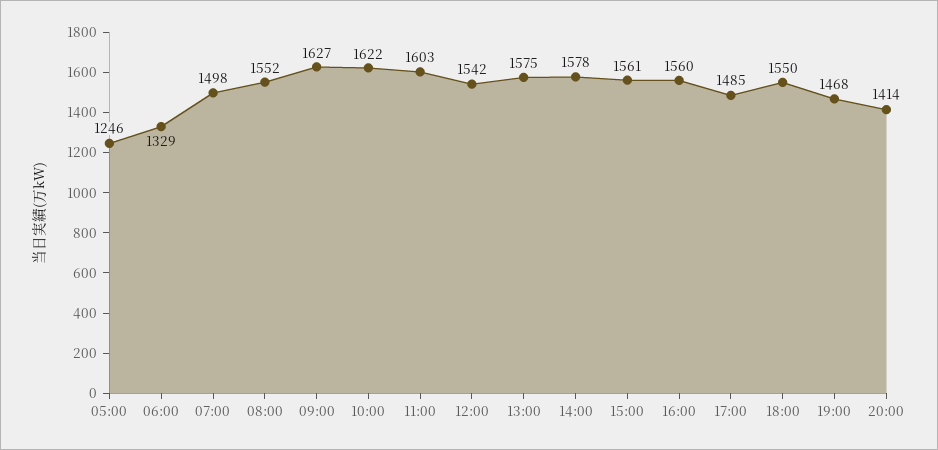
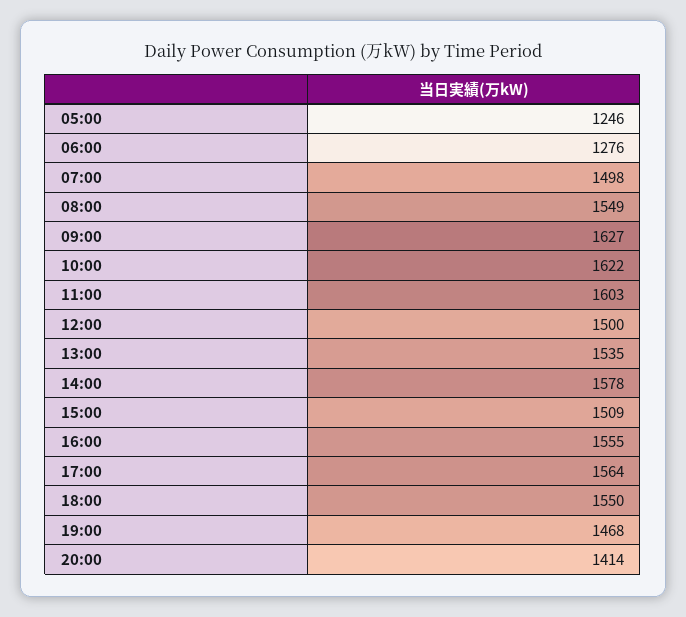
06:00: 1329 -> 1276
08:00: 1552 -> 1549
12:00: 1542 -> 1500
13:00: 1575 -> 1535
15:00: 1561 -> 1509
16:00: 1560 -> 1555
17:00: 1485 -> 1564

